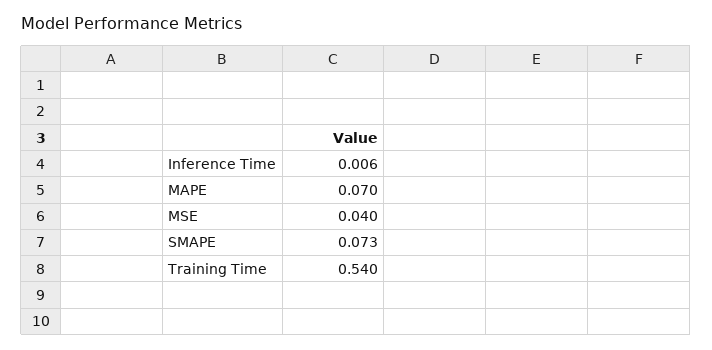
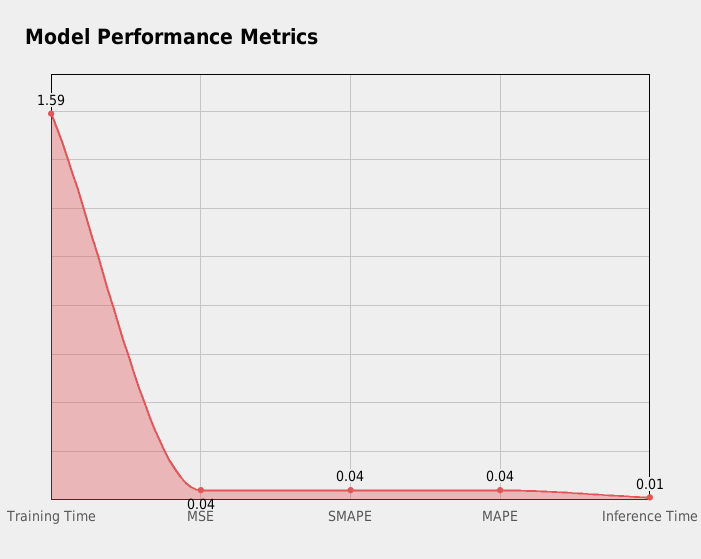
MAPE: 0.07 -> 0.04
SMAPE: 0.073 -> 0.04
Training Time: 0.54 -> 1.59

